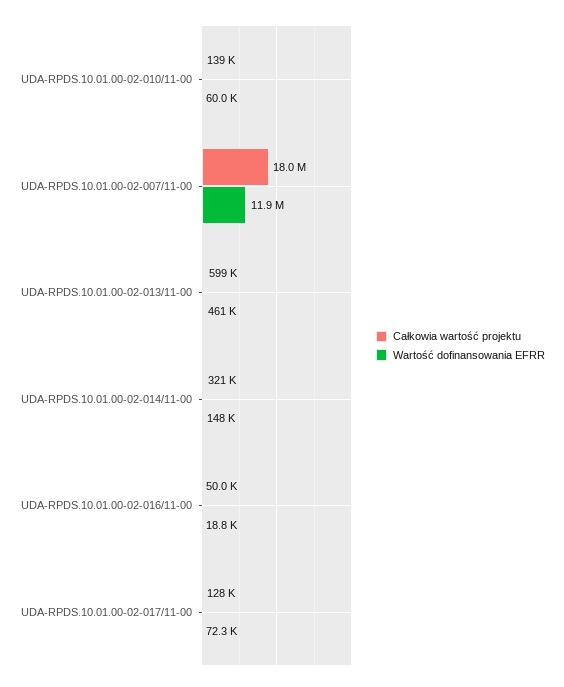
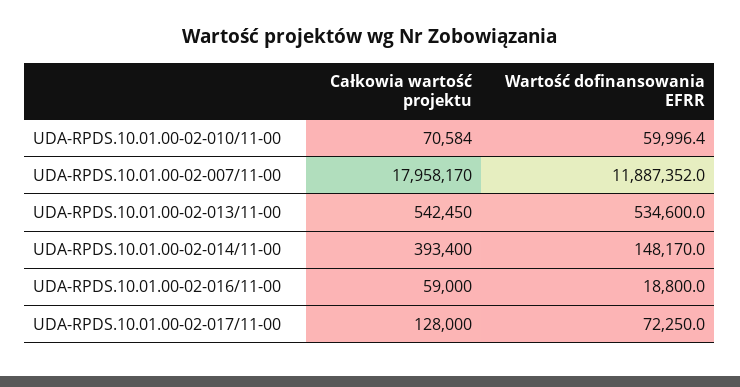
Całkowia wartość projektu, UDA-RPDS.10.01.00-02-010/11-00: 139000 -> 70584
Całkowia wartość projektu, UDA-RPDS.10.01.00-02-013/11-00: 599000 -> 542450
Wartość dofinansowania EFRR, UDA-RPDS.10.01.00-02-013/11-00: 461000 -> 534600
Całkowia wartość projektu, UDA-RPDS.10.01.00-02-014/11-00: 321000 -> 393400
Całkowia wartość projektu, UDA-RPDS.10.01.00-02-016/11-00: 50000 -> 59000

